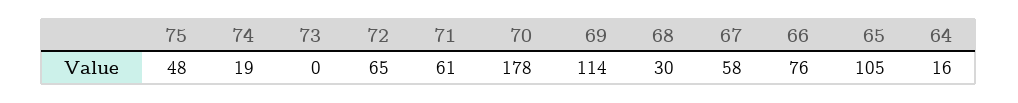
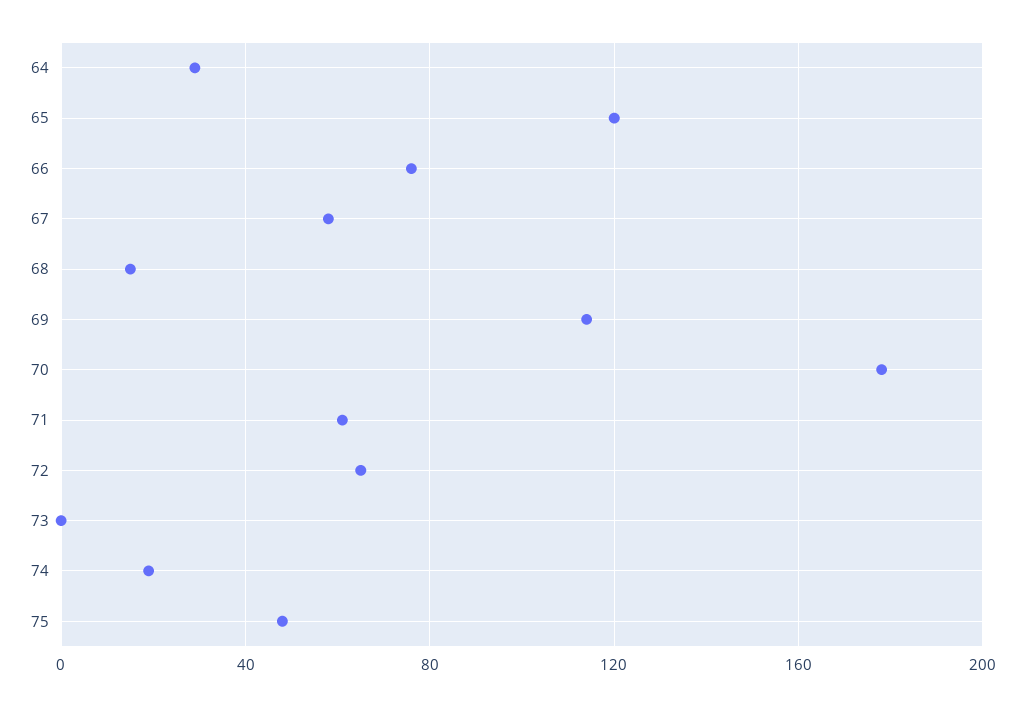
68: 30 -> 15
65: 105 -> 120
64: 16 -> 30

